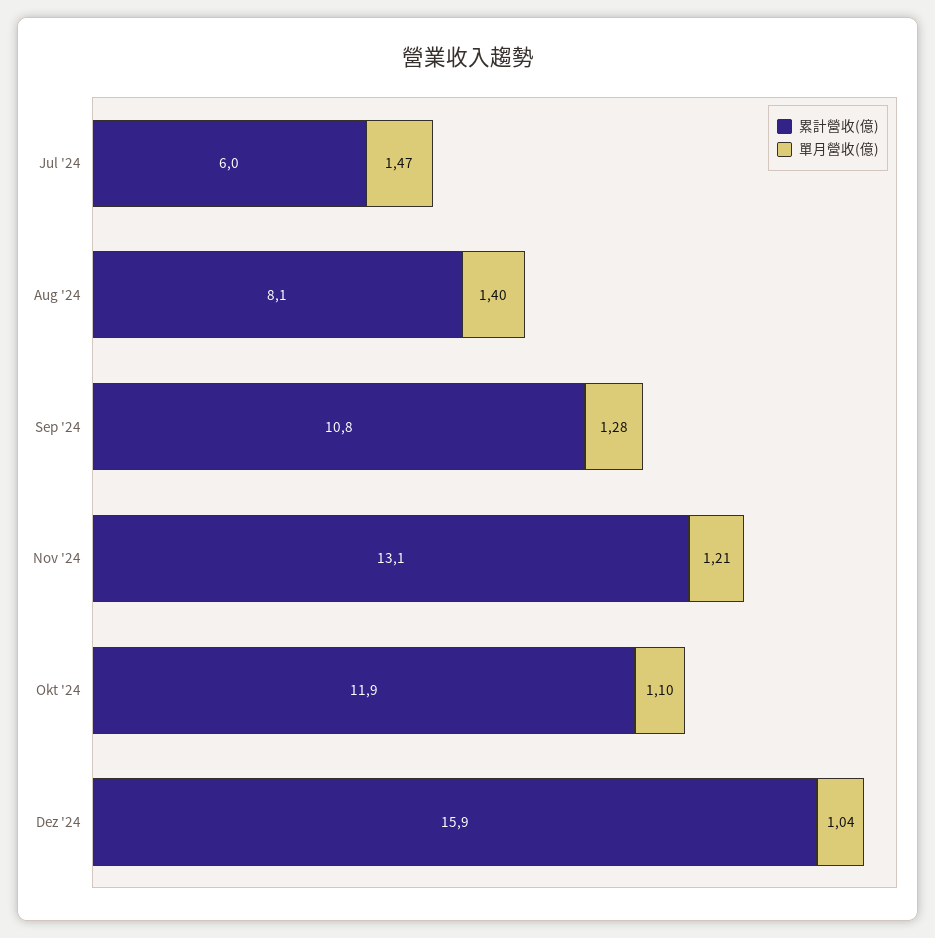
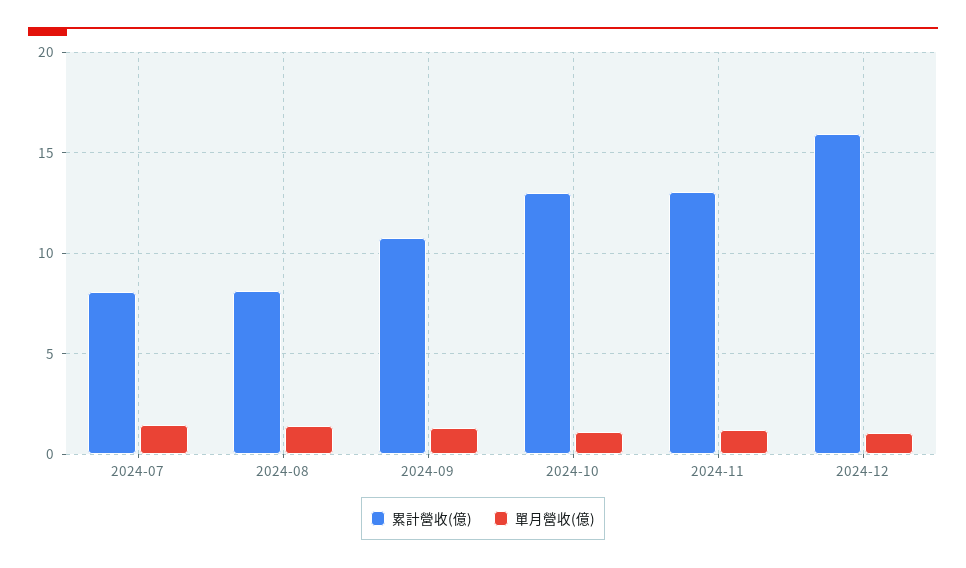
累計營收(億), Jul '24: 6 -> 8
累計營收(億), Okt '24: 11.9 -> 13

